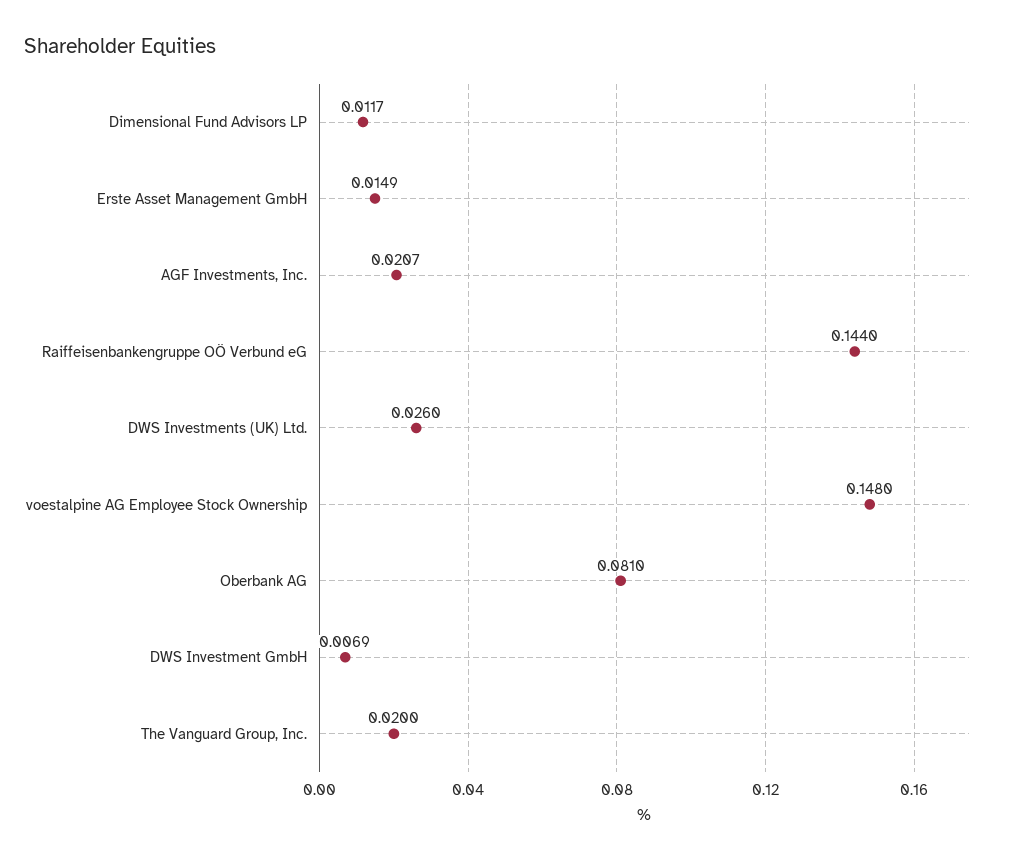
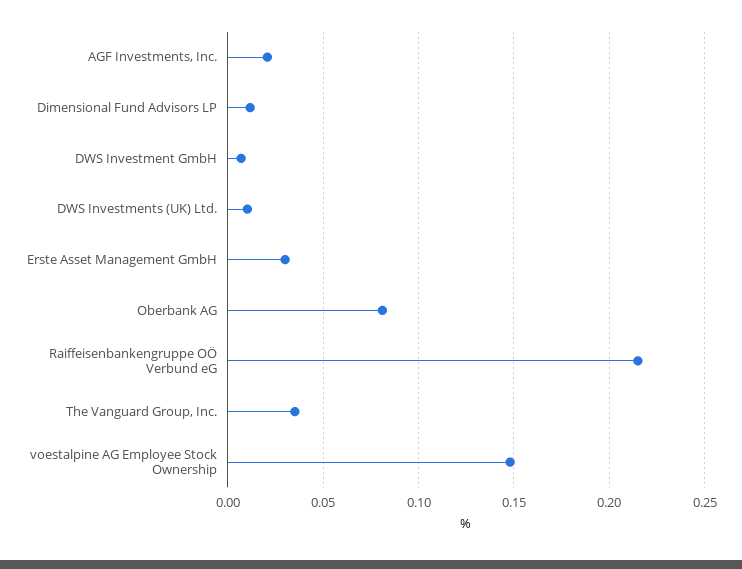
Erste Asset Management GmbH: 0.0149 -> 0.03
Raiffeisenbankengruppe OÖ Verbund eG: 0.144 -> 0.215
DWS Investments (UK) Ltd.: 0.026 -> 0.01
The Vanguard Group, Inc.: 0.02 -> 0.035

